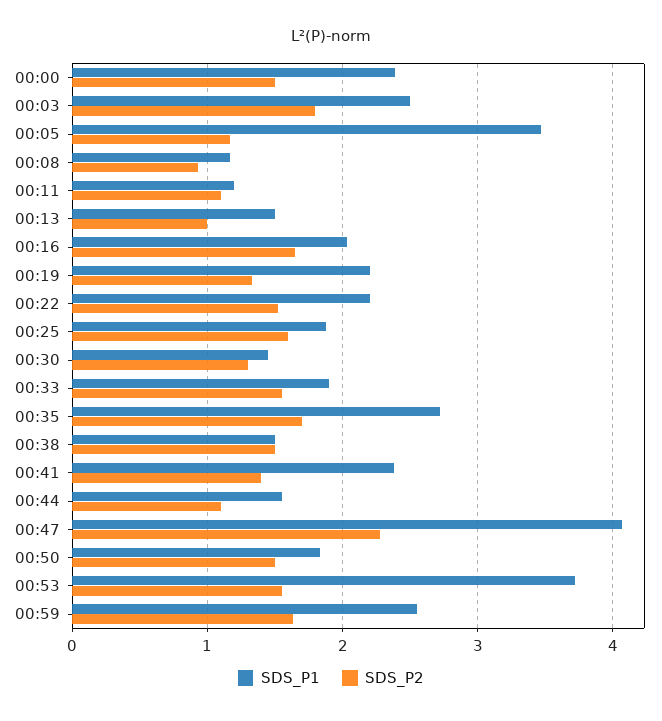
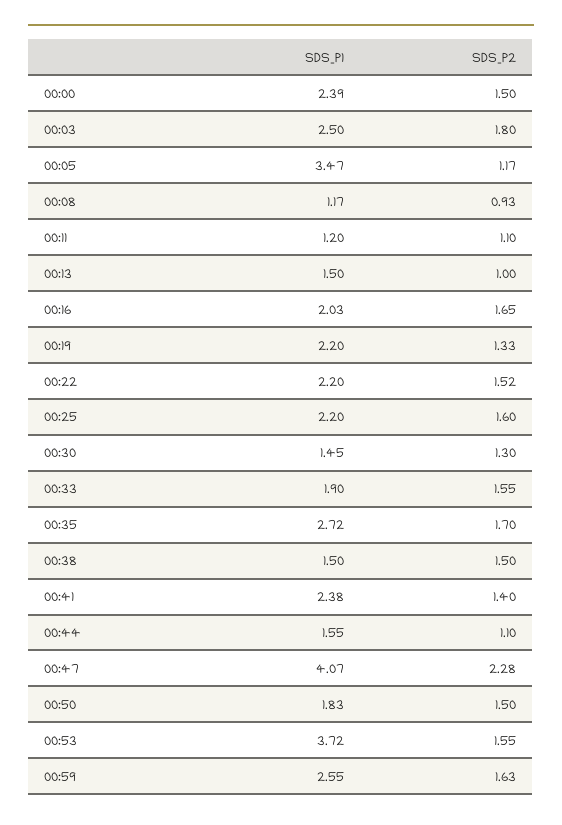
SDS_P1, 00:25: 1.9 -> 2.2

